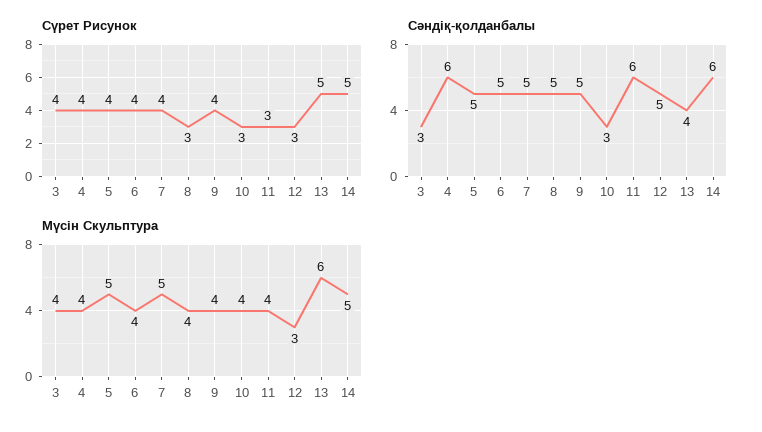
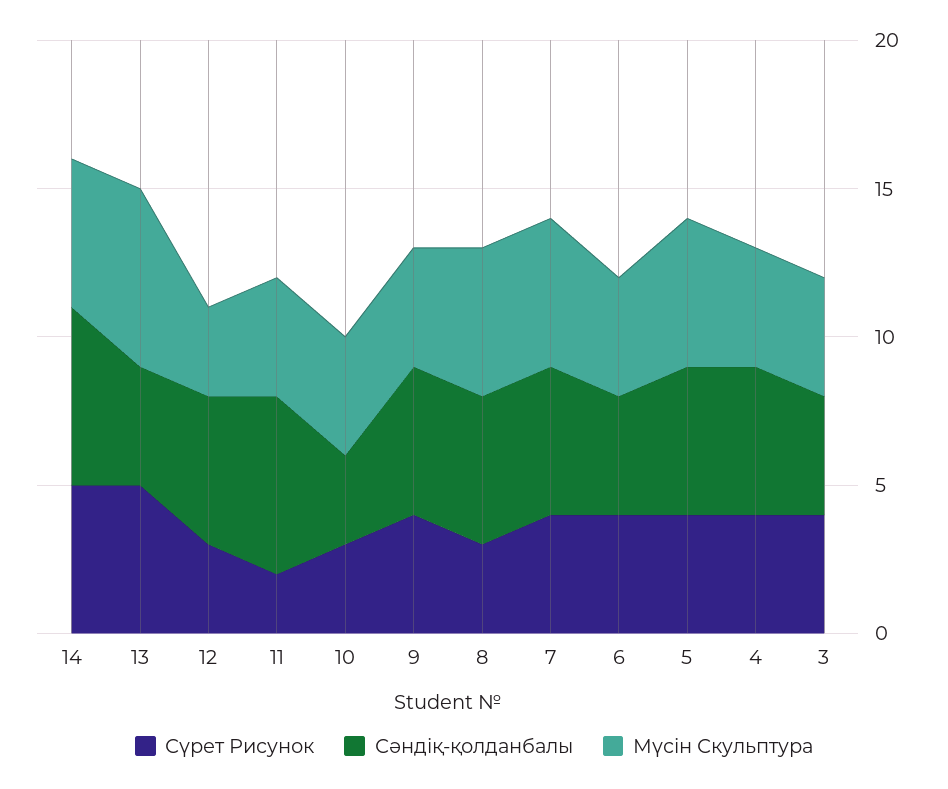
Сүрет Рисунок, 11: 3 -> 2
Сәндіқ-қолданбалы, 3: 3 -> 4
Сәндіқ-қолданбалы, 4: 6 -> 5
Сәндіқ-қолданбалы, 6: 5 -> 4
Мүсін Скульптура, 8: 4 -> 5

